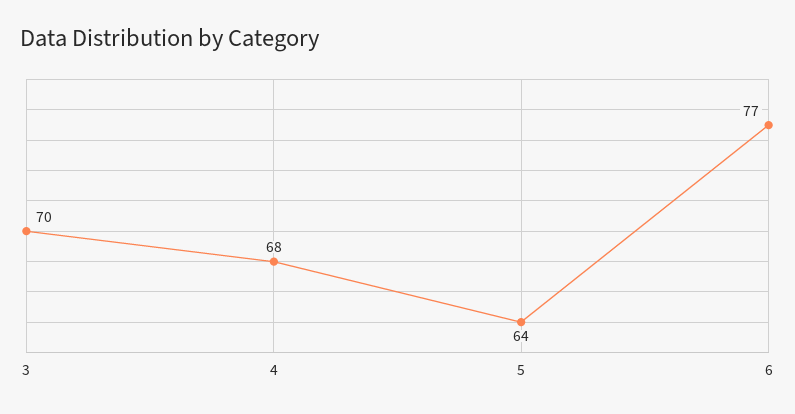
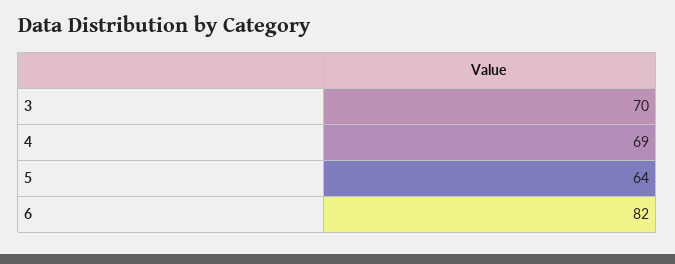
4: 68 -> 69
6: 77 -> 82

